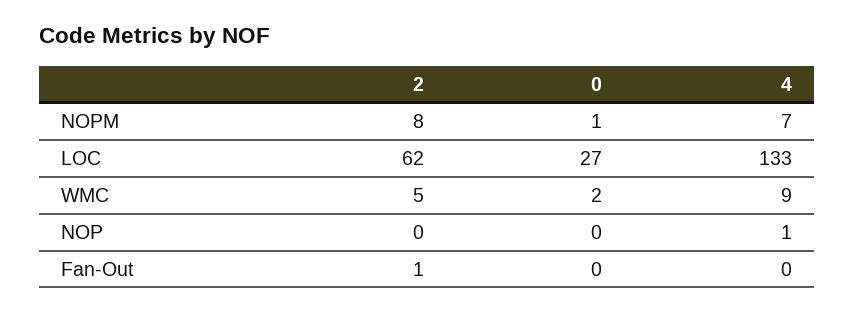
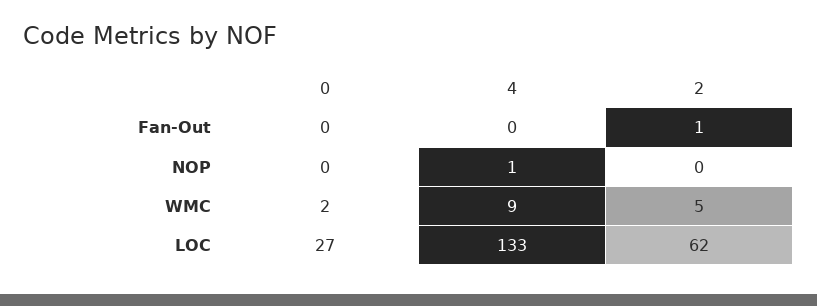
2, NOPM: 8 -> none
0, NOPM: 1 -> none
4, NOPM: 7 -> none

